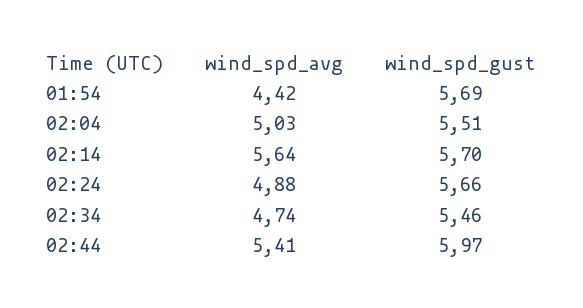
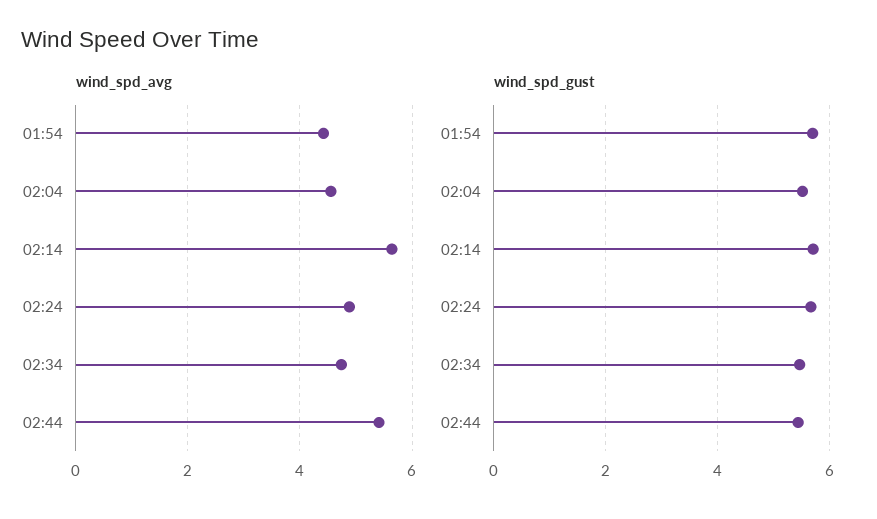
wind_spd_avg, 02:04: 5.03 -> 4.6
wind_spd_gust, 02:44: 5.97 -> 5.4

